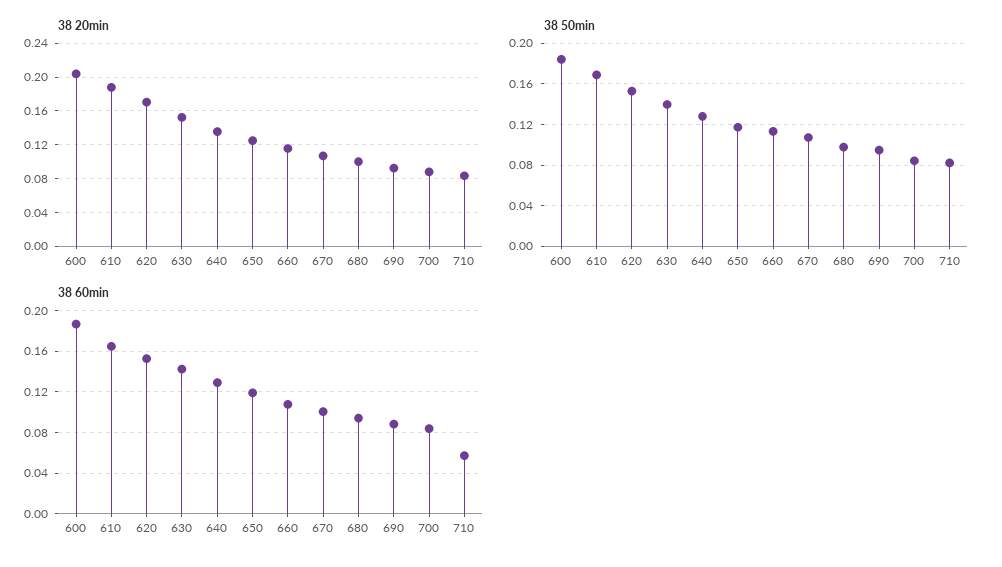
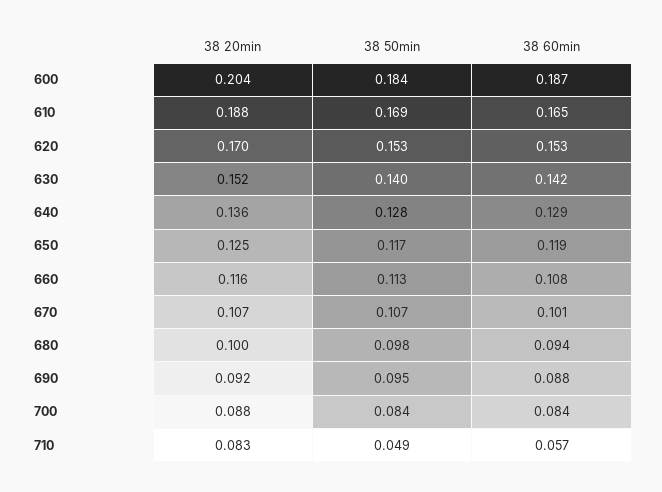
38 50min, 710: 0.08 -> 0.049

